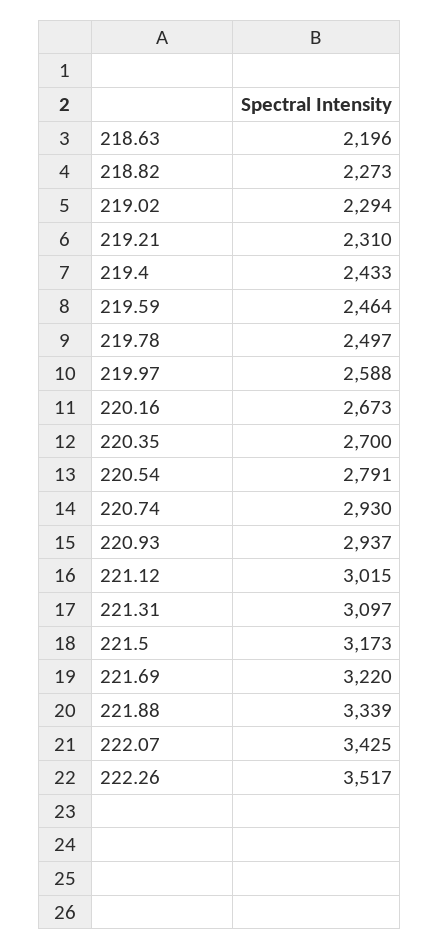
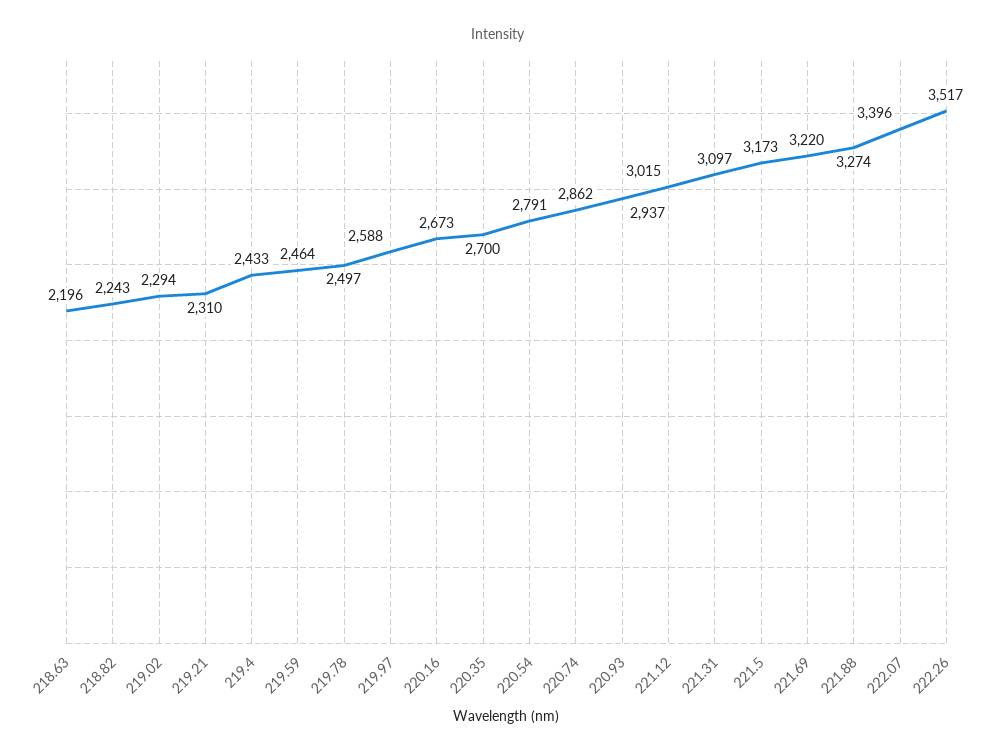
218.82: 2273 -> 2243
220.74: 2930 -> 2862
221.88: 3339 -> 3274
222.07: 3425 -> 3396

